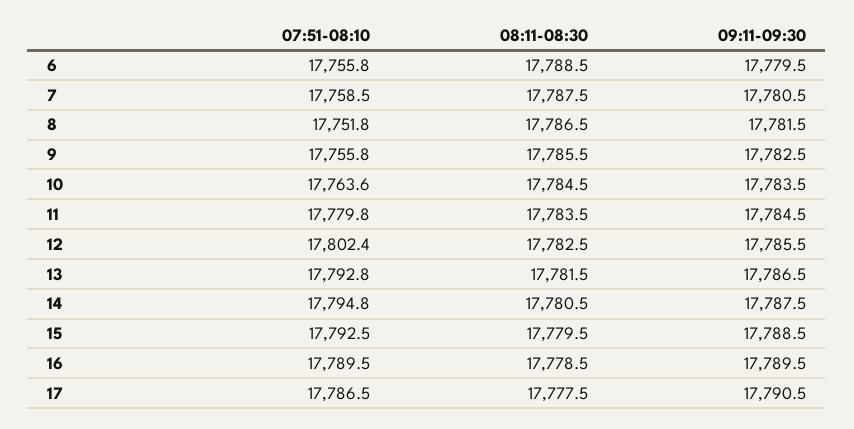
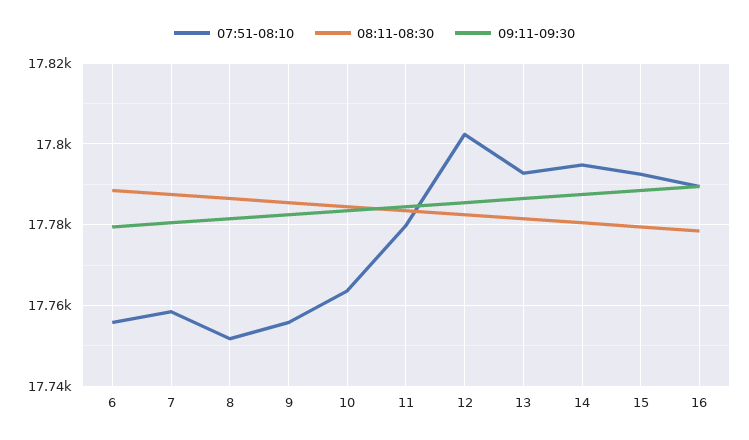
07:51-08:10, 17: 17786.5 -> none
08:11-08:30, 17: 17777.5 -> none
09:11-09:30, 17: 17790.5 -> none

